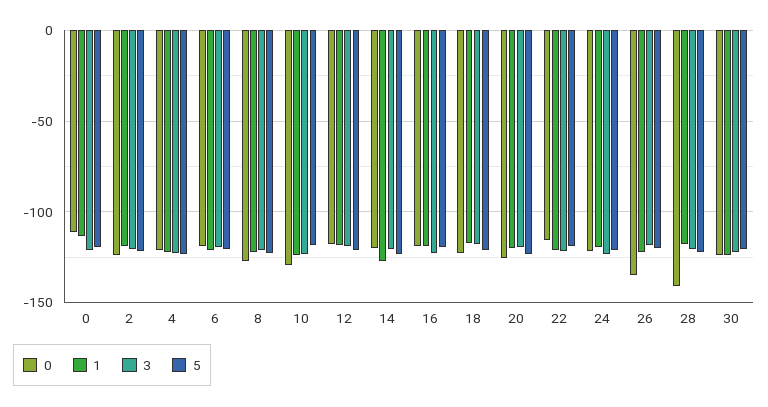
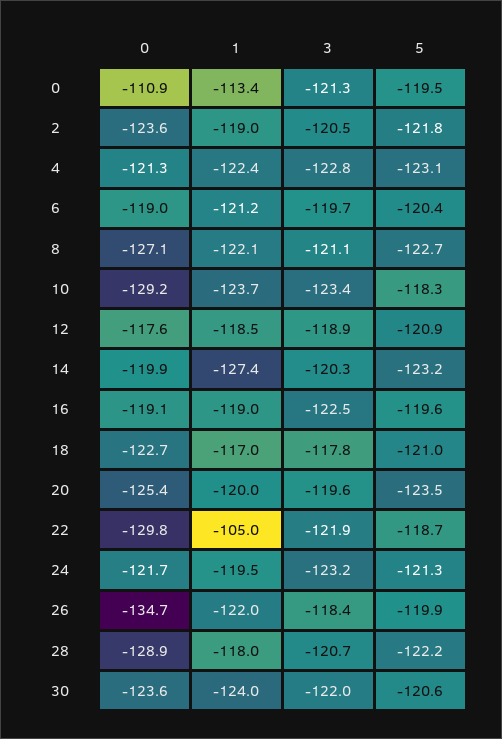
0, 22: -115 -> -129.8
1, 22: -120 -> -105
0, 28: -140 -> -128.9

